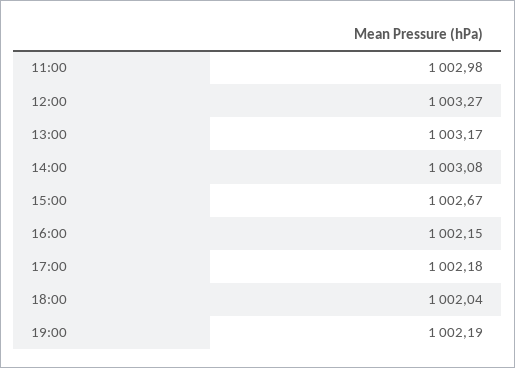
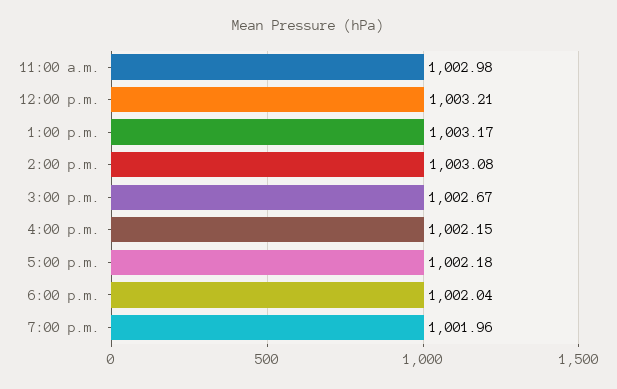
12:00: 1003.27 -> 1003.21
19:00: 1002.19 -> 1001.96

